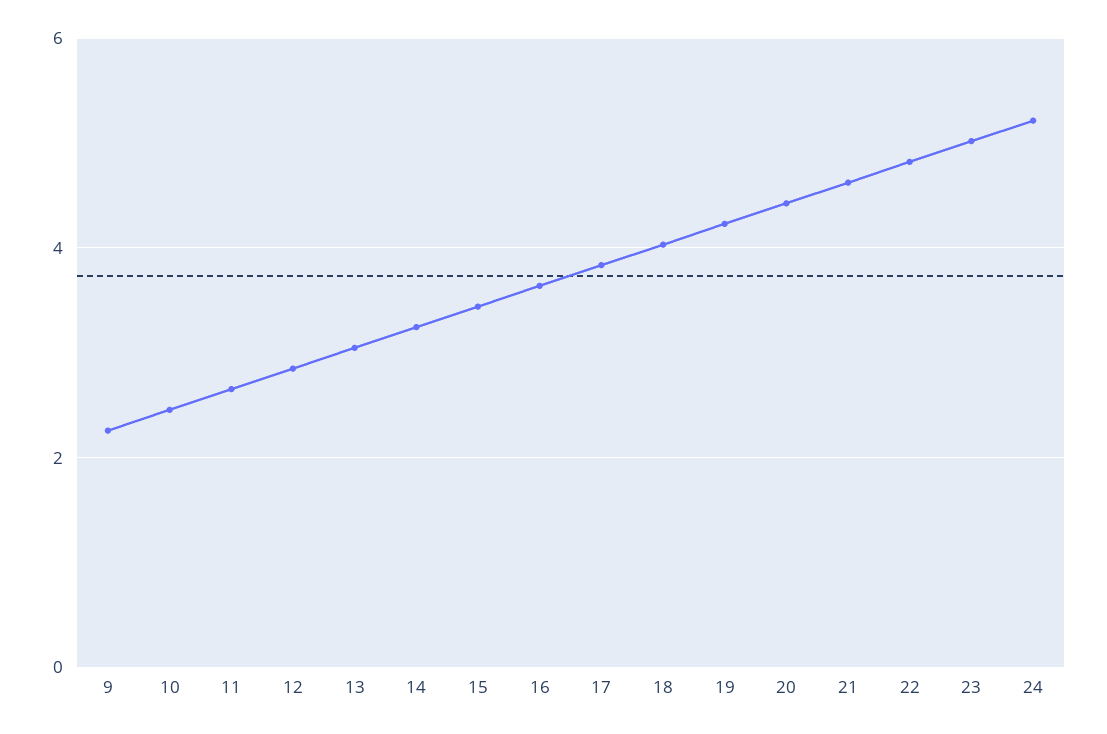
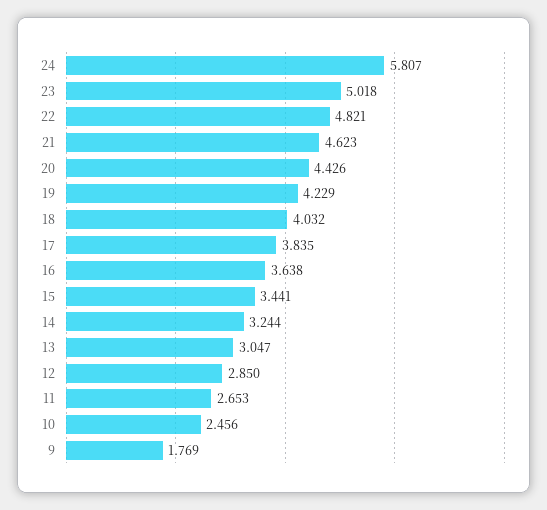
9: 2.2 -> 1.769
24: 5.2 -> 5.807

